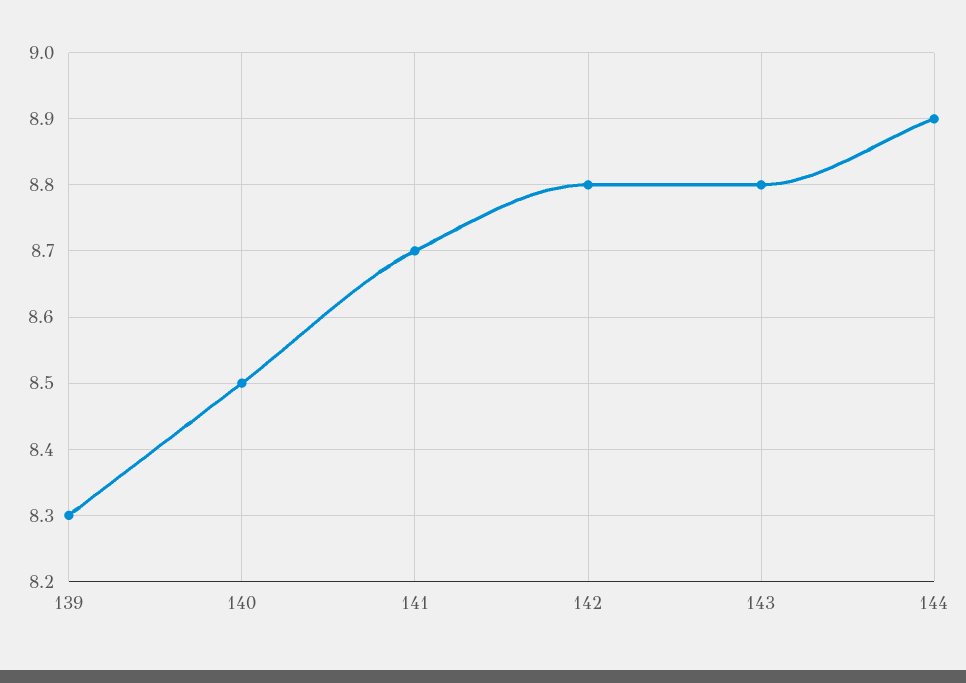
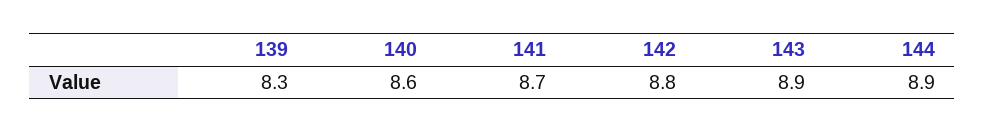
140: 8.5 -> 8.6
143: 8.8 -> 8.9

